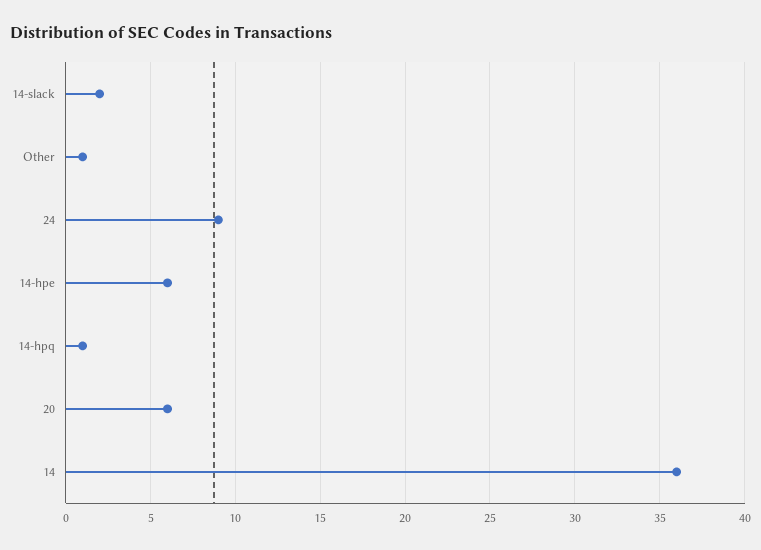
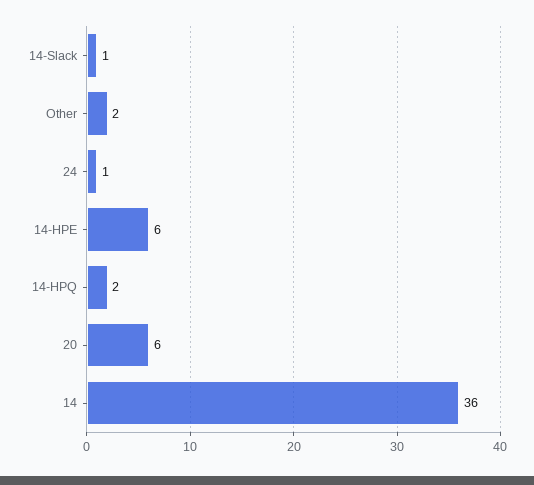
14-slack: 2 -> 1
Other: 1 -> 2
24: 9 -> 1
14-hpq: 1 -> 2

